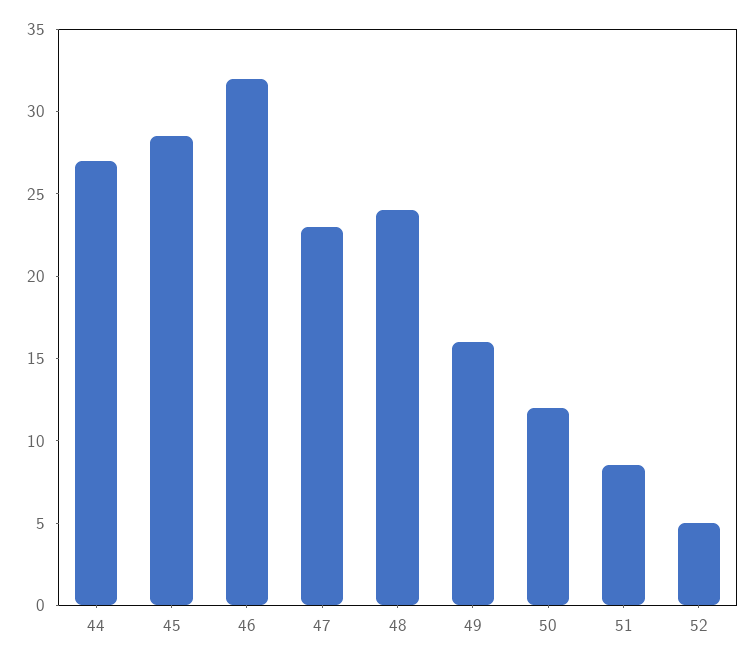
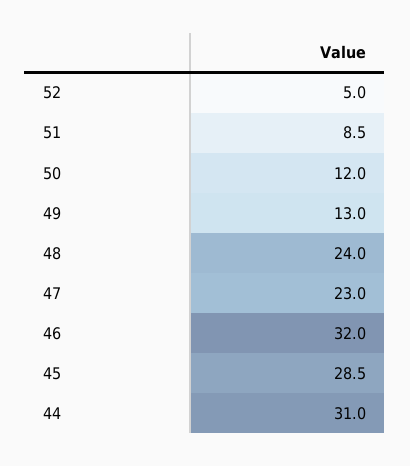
44: 27 -> 31
49: 16 -> 13

